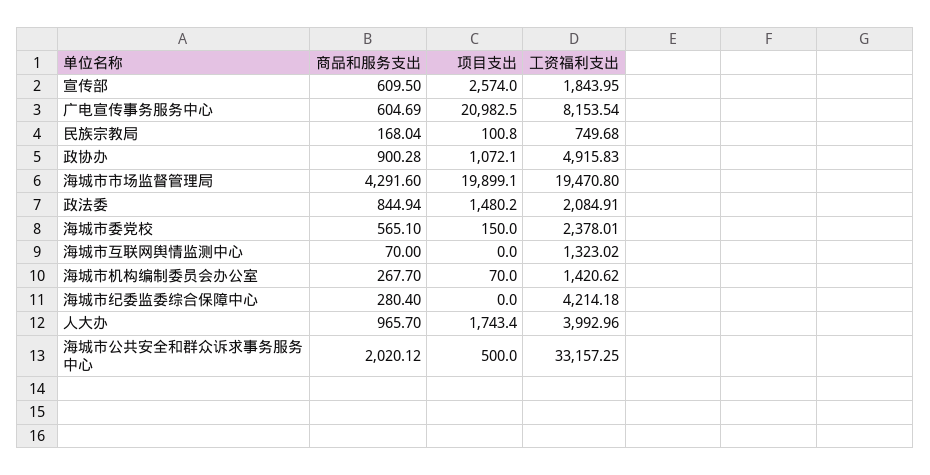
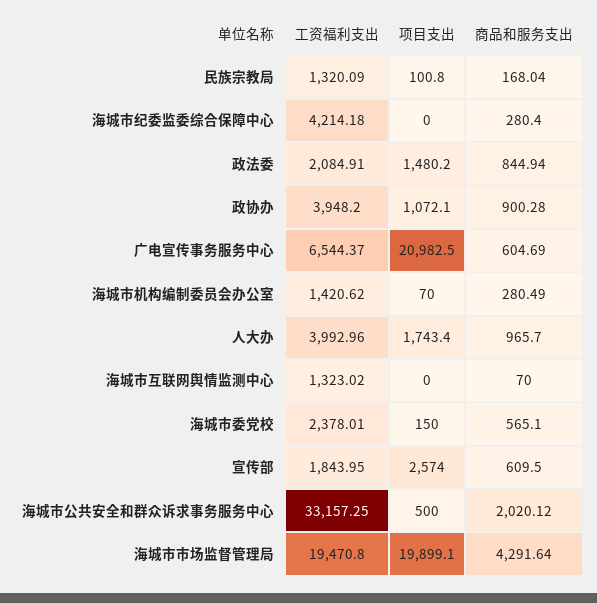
工资福利支出, 广电宣传事务服务中心: 8153.54 -> 6544.37
工资福利支出, 民族宗教局: 749.68 -> 1320.09
工资福利支出, 政协办: 4915.83 -> 3948.2
商品和服务支出, 海城市市场监督管理局: 4291.6 -> 4291.64
商品和服务支出, 海城市机构编制委员会办公室: 267.7 -> 280.49

